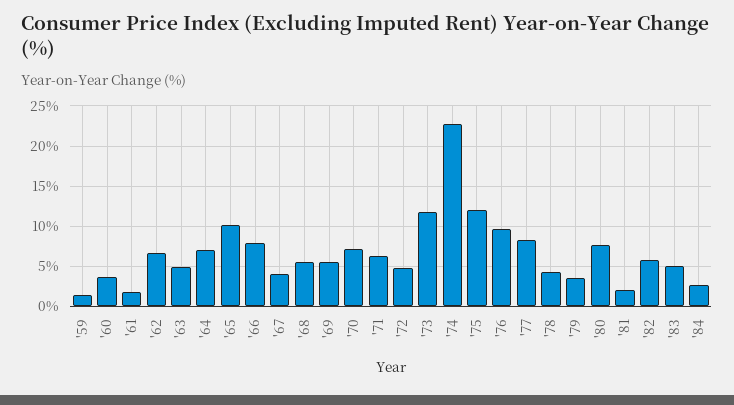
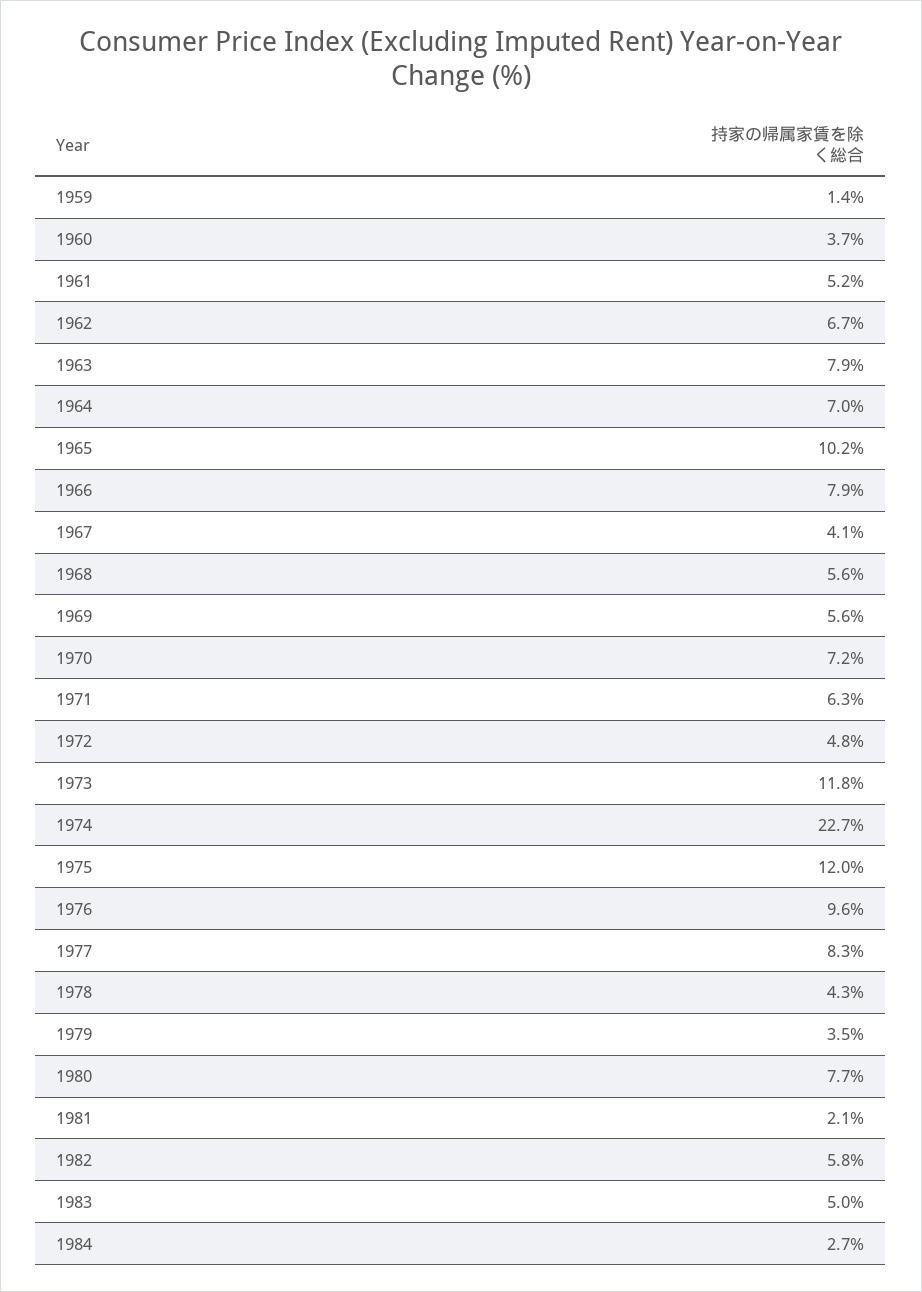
'61: 2 -> 5.2
'63: 5 -> 7.9

